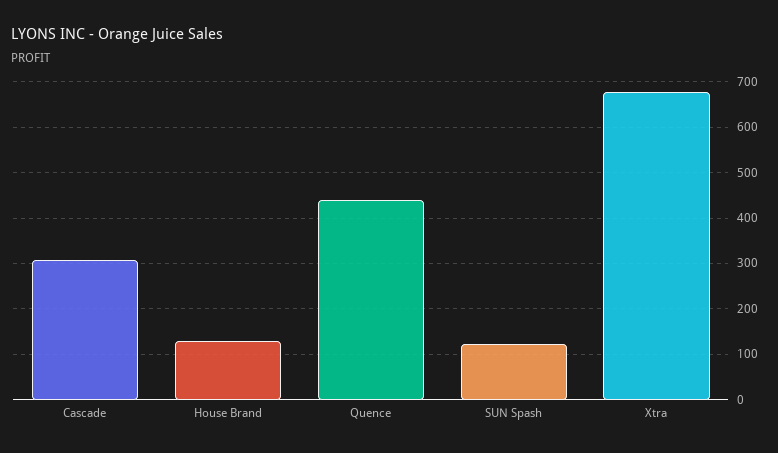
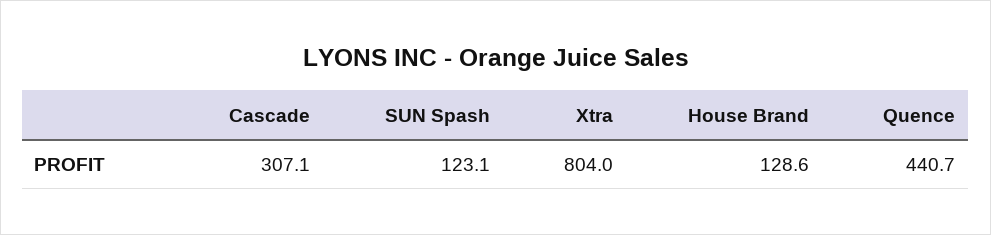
Xtra: 680 -> 804

